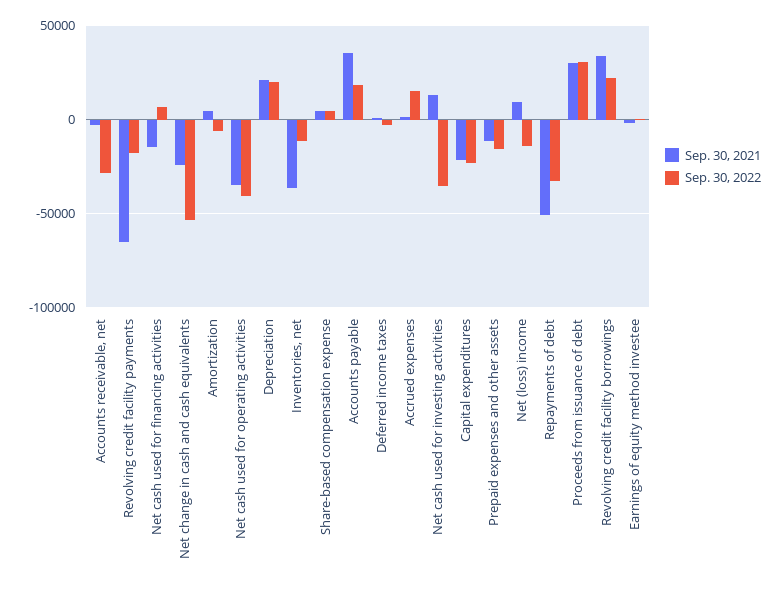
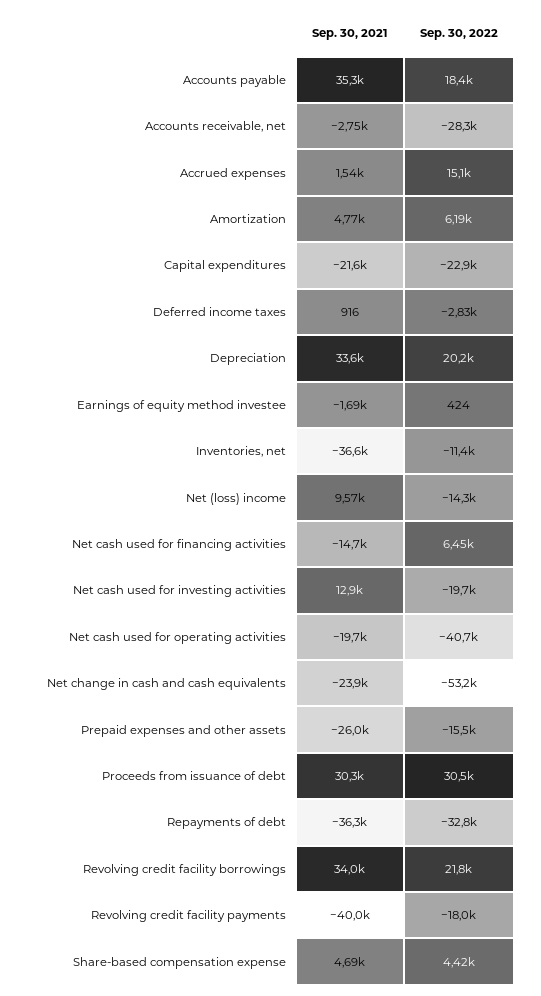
Sep. 30, 2021, Revolving credit facility payments: -65000 -> -40000
Sep. 30, 2022, Amortization: -5000 -> 6190
Sep. 30, 2021, Net cash used for operating activities: -35000 -> -19700
Sep. 30, 2021, Depreciation: 20000 -> 33600
Sep. 30, 2022, Net cash used for investing activities: -35000 -> -19700
Sep. 30, 2021, Prepaid expenses and other assets: -10000 -> -26000
Sep. 30, 2021, Repayments of debt: -50000 -> -36300

